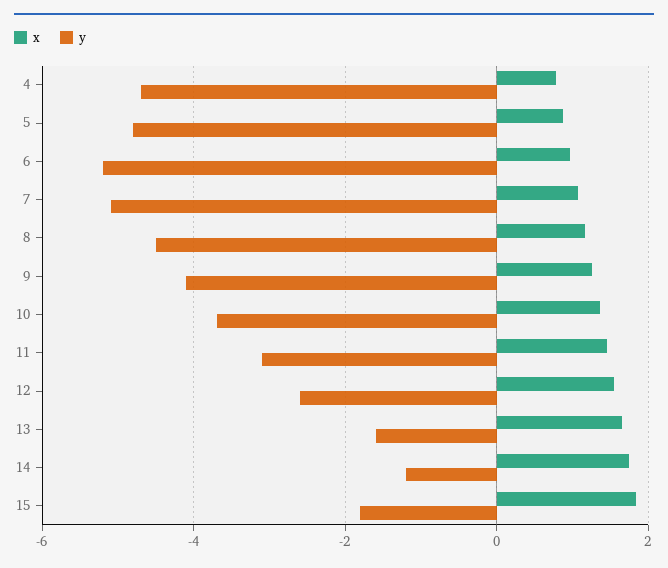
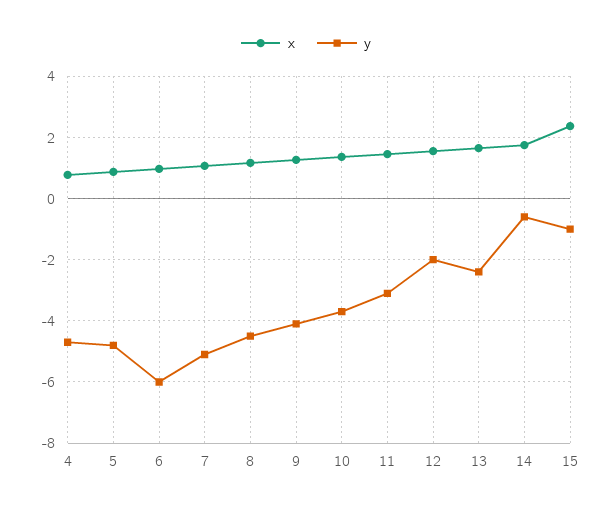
y, 6: -5.2 -> -6
y, 12: -2.6 -> -2
y, 13: -1.6 -> -2.4
y, 14: -1.2 -> -0.6
x, 15: 1.8 -> 2.4
y, 15: -1.8 -> -1

